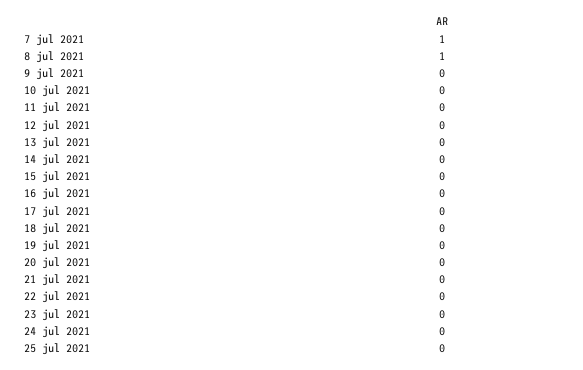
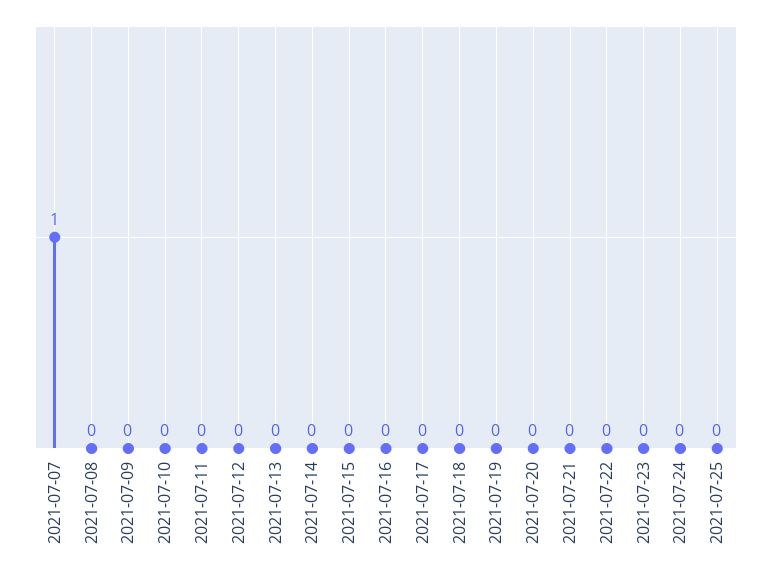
8 jul 2021: 1 -> 0

